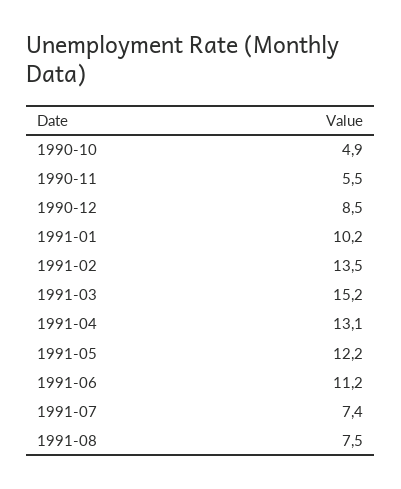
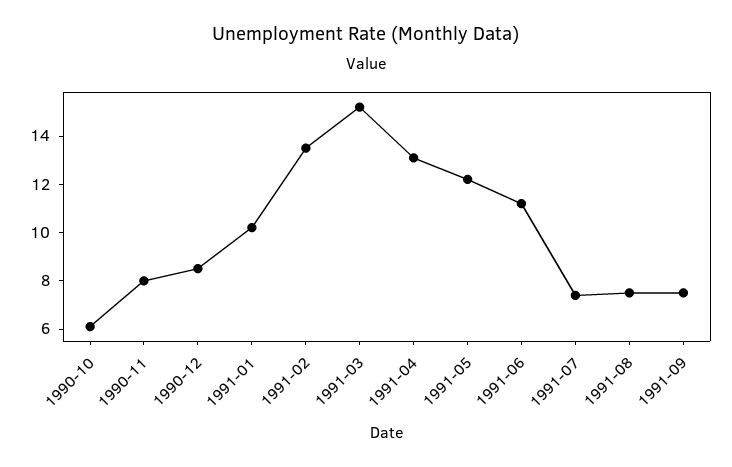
1990-10: 4.9 -> 6
1990-11: 5.5 -> 8
1991-09: none -> 7.5

